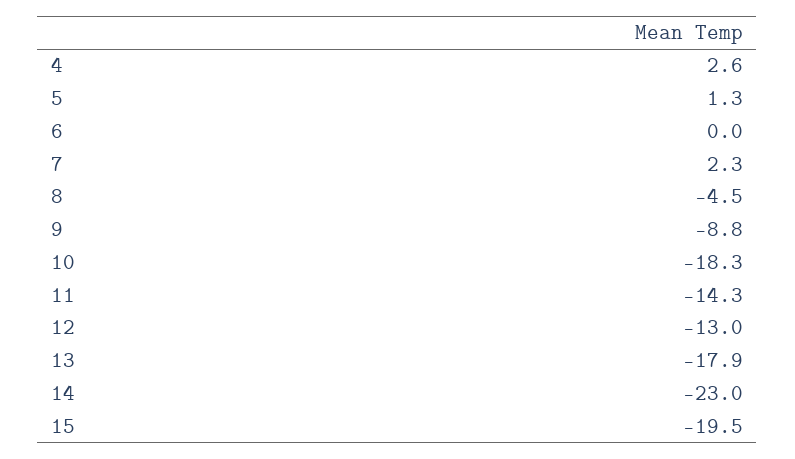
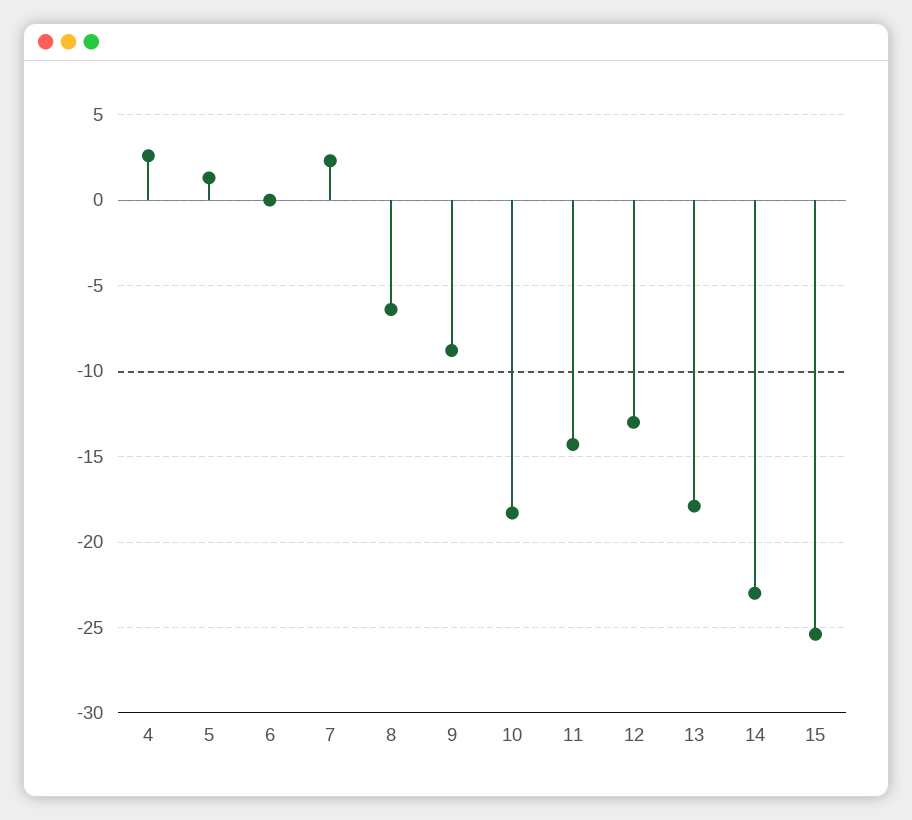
8: -4.5 -> -6.5
15: -19.5 -> -25.5

